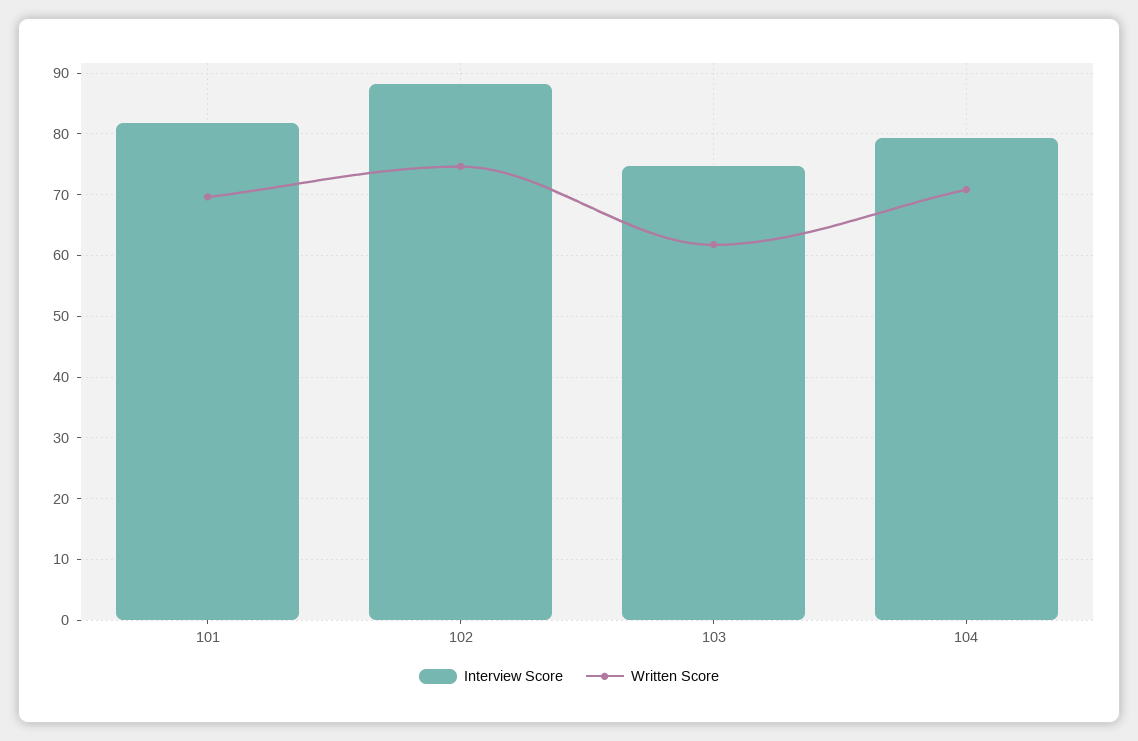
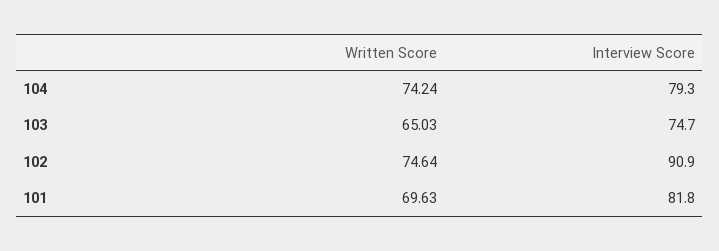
Interview Score, 102: 88 -> 90.9
Written Score, 103: 62 -> 65.03
Written Score, 104: 71 -> 74.24

